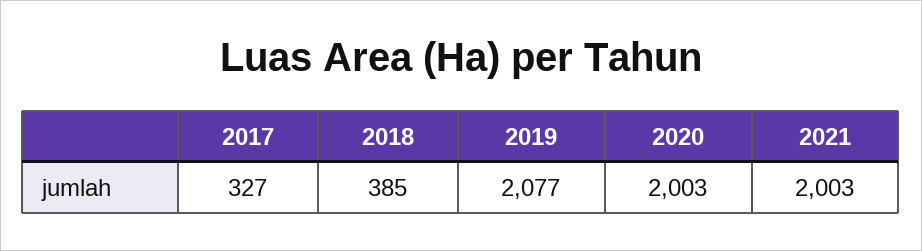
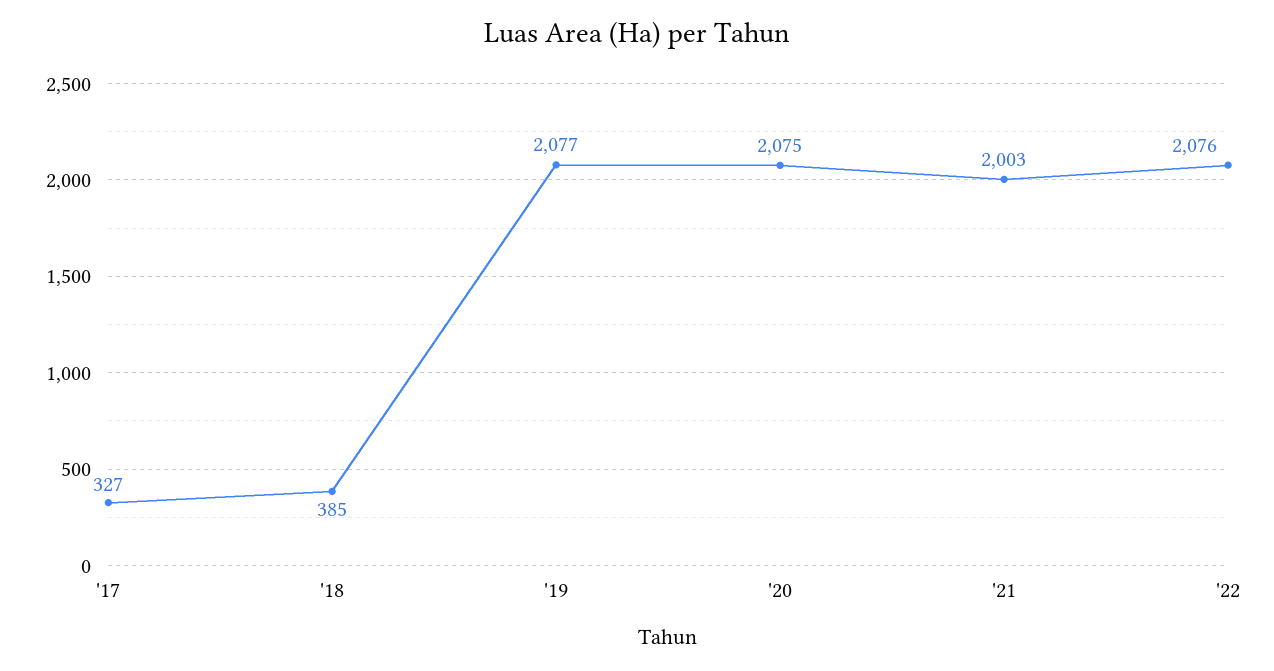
2020: 2003 -> 2075
'22: none -> 2076

